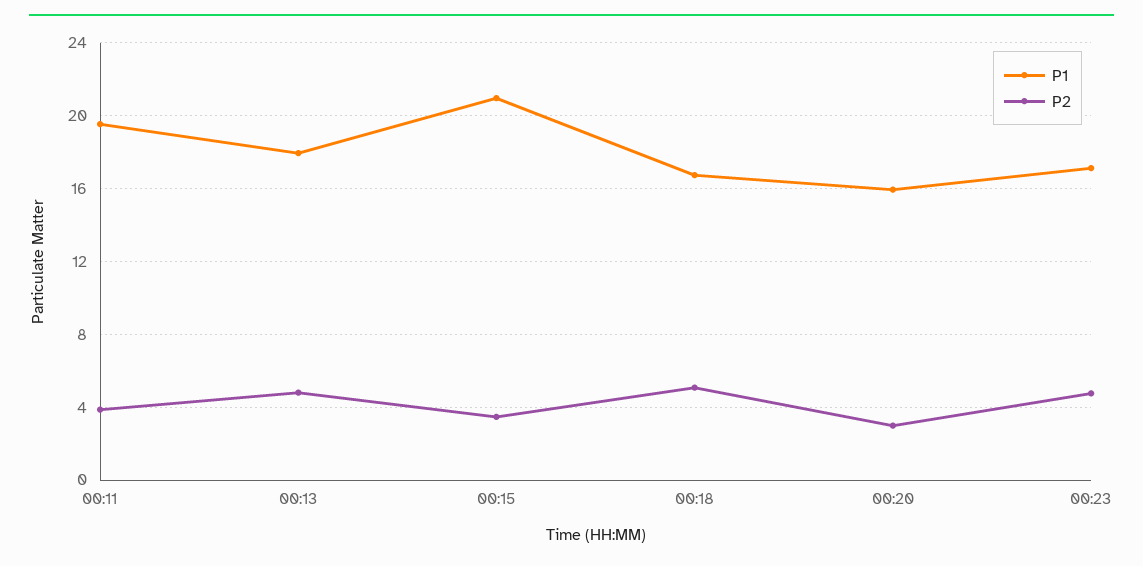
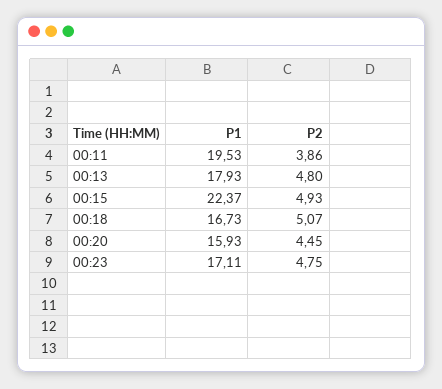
P1, 00:15: 21 -> 22.37
P2, 00:15: 3.5 -> 4.93
P2, 00:20: 3 -> 4.45

